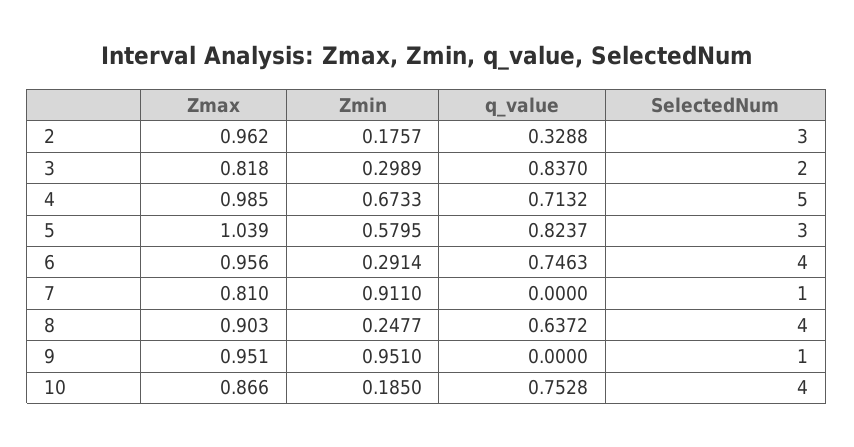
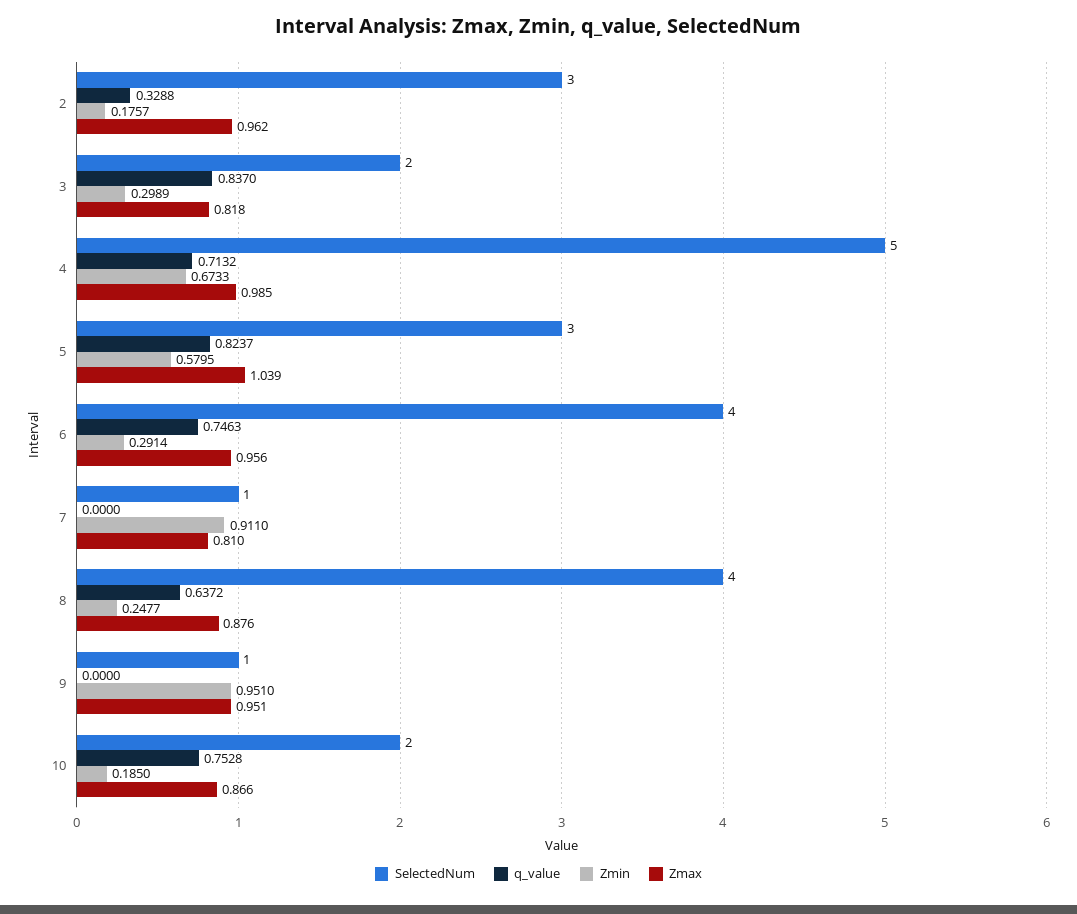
Zmax, 8: 0.903 -> 0.876
SelectedNum, 10: 4 -> 2

